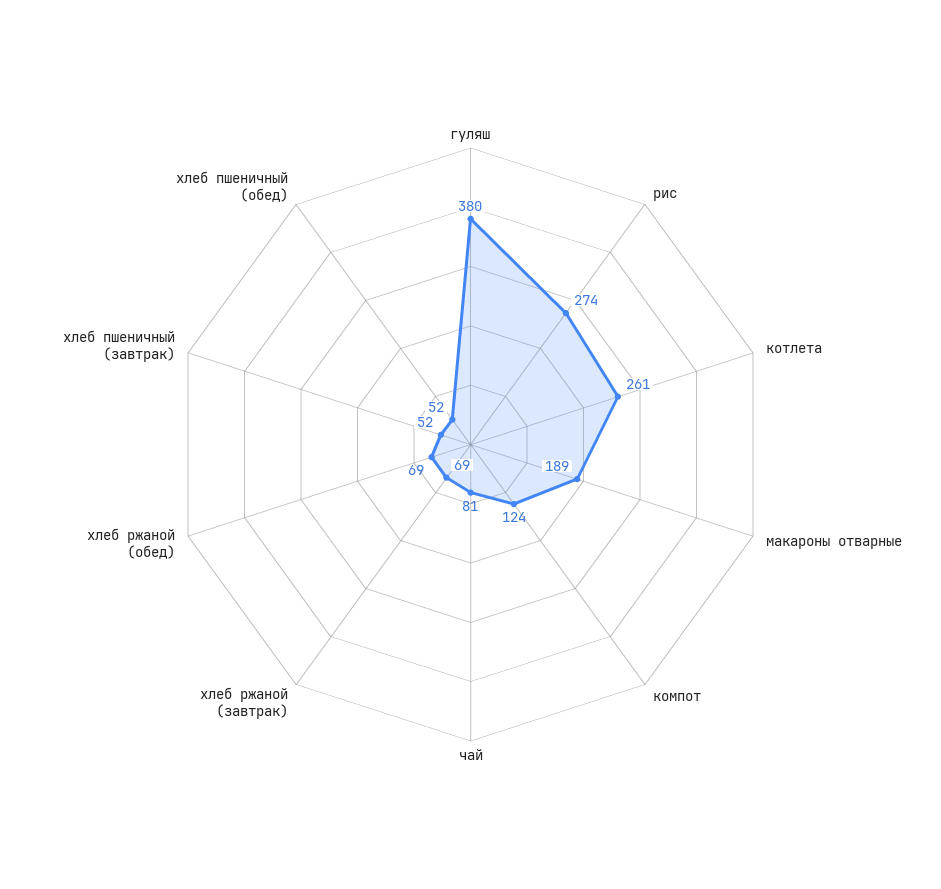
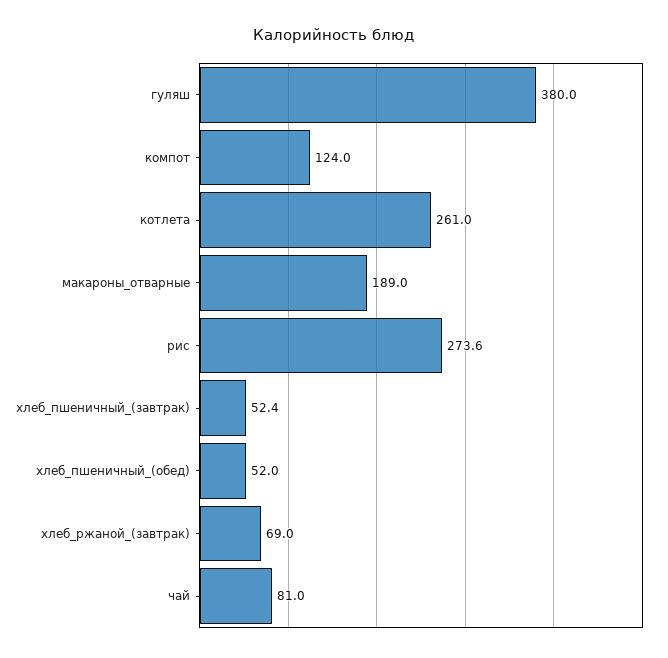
хлеб ржаной (обед): 69 -> none

